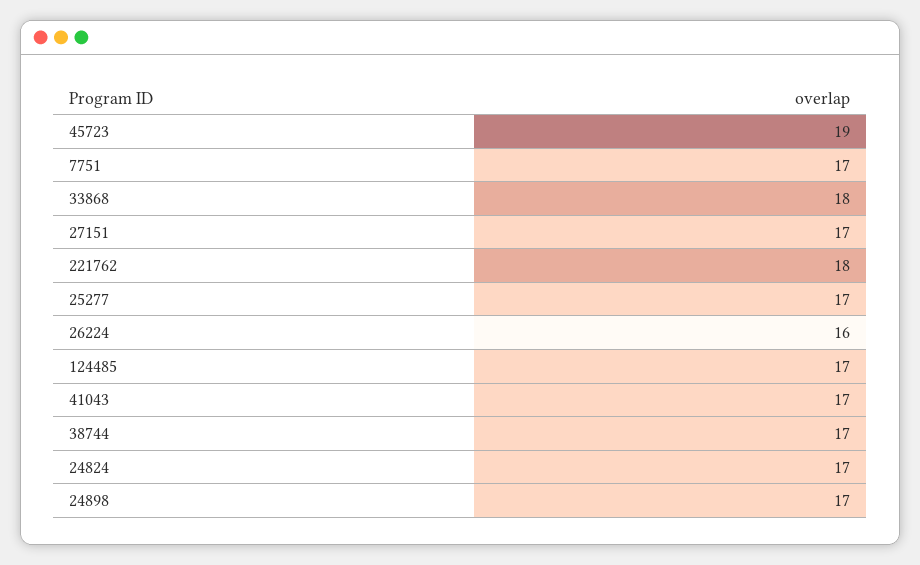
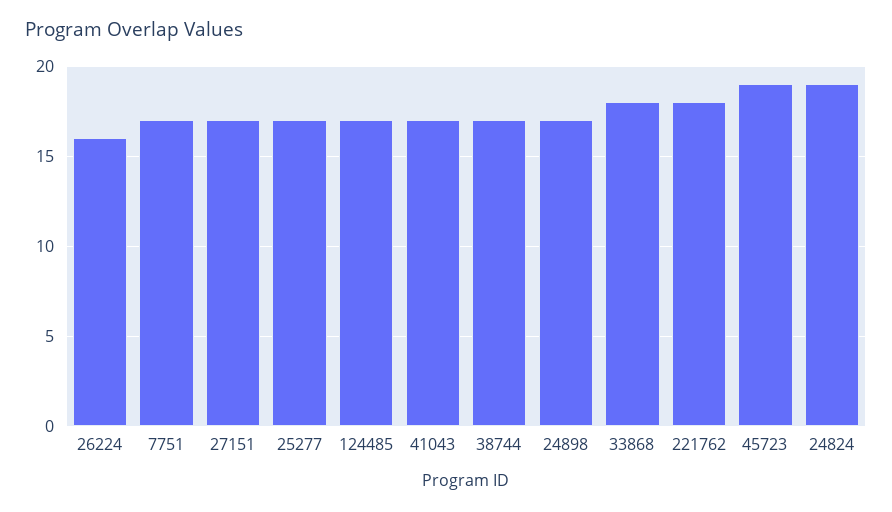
24824: 17 -> 19

